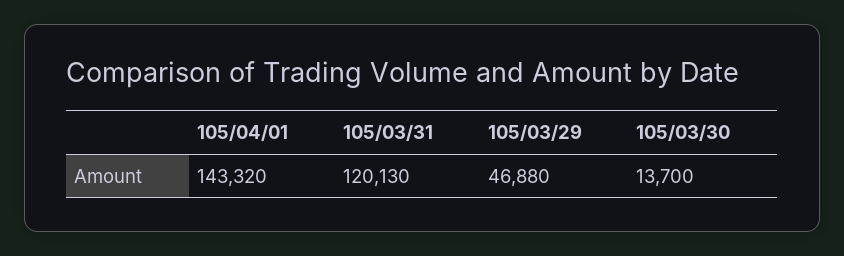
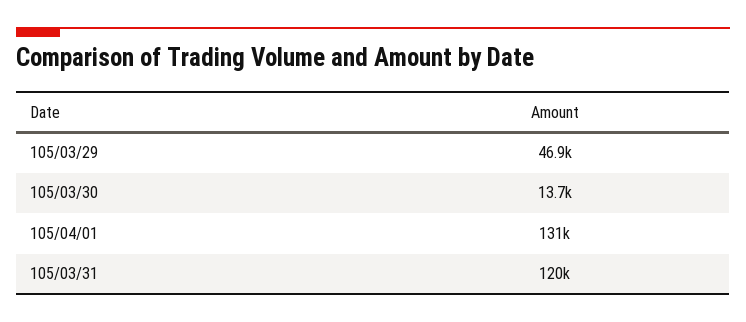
105/04/01: 143320 -> 131000

